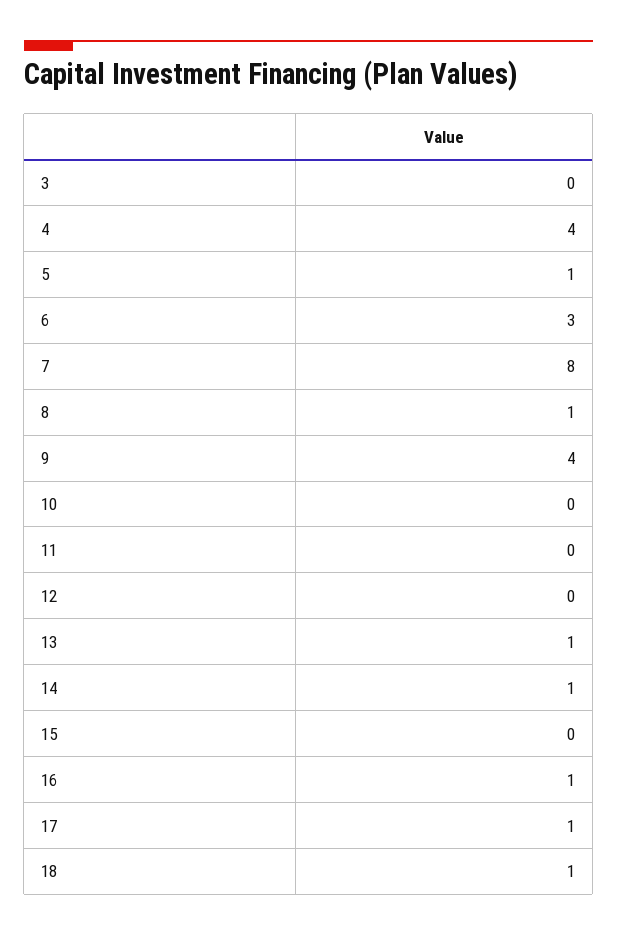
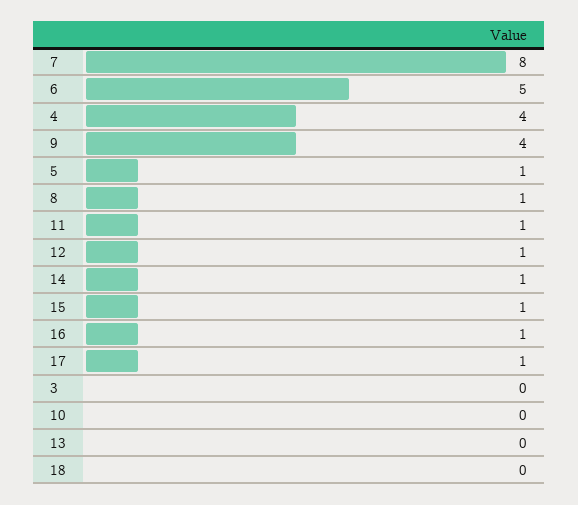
6: 3 -> 5
11: 0 -> 1
12: 0 -> 1
13: 1 -> 0
15: 0 -> 1
18: 1 -> 0

